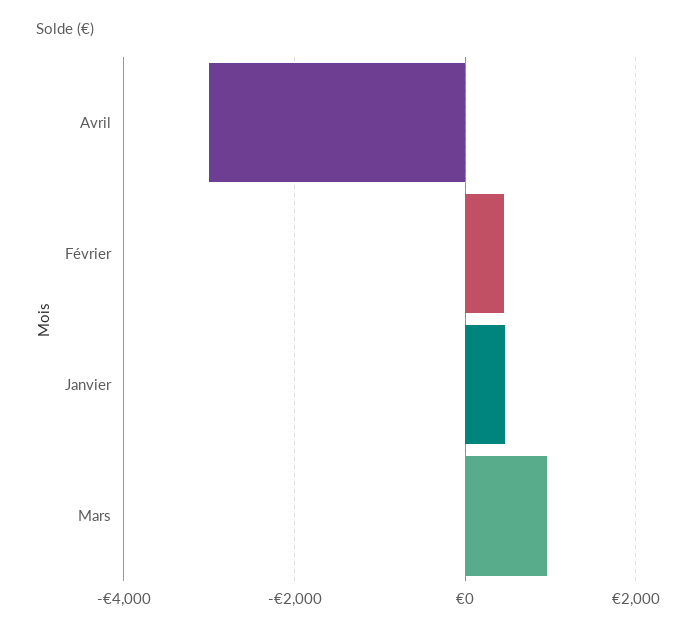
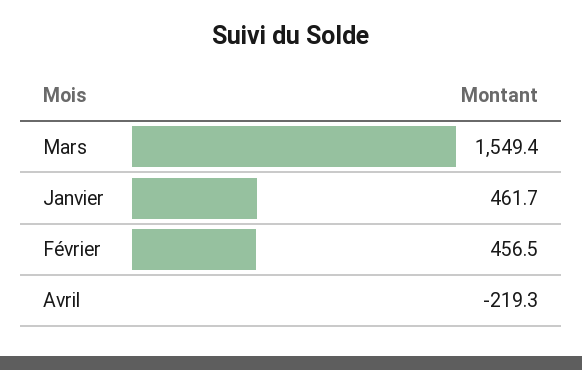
Avril: -3000 -> -219.3
Mars: 1000 -> 1549.4

